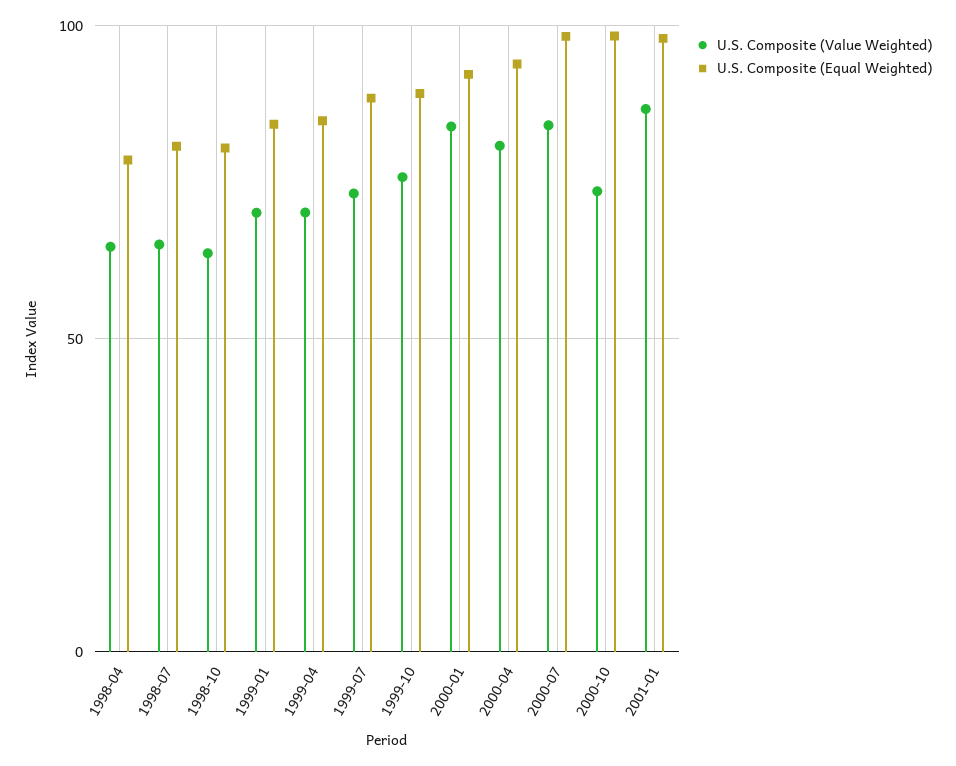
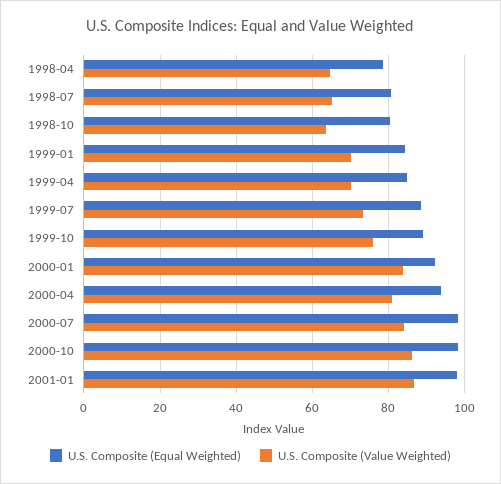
U.S. Composite (Value Weighted), 2000-10: 75 -> 86

